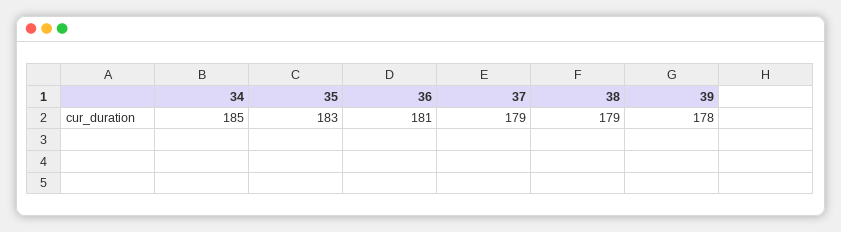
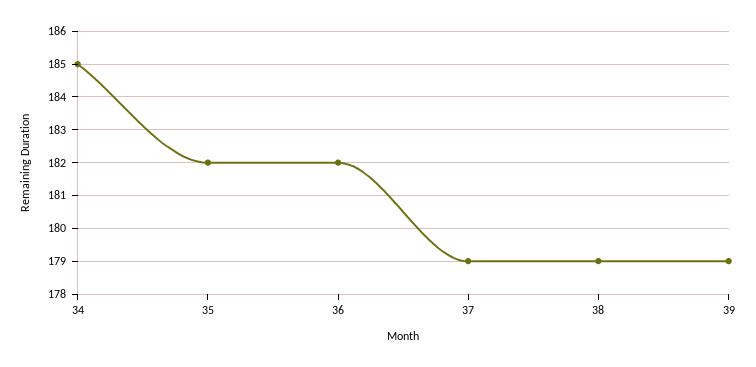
35: 183 -> 182
36: 181 -> 182
39: 178 -> 179

